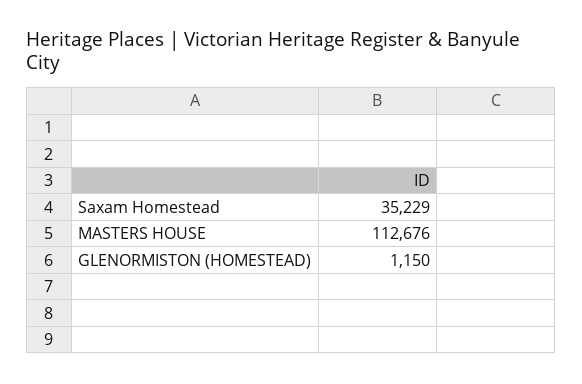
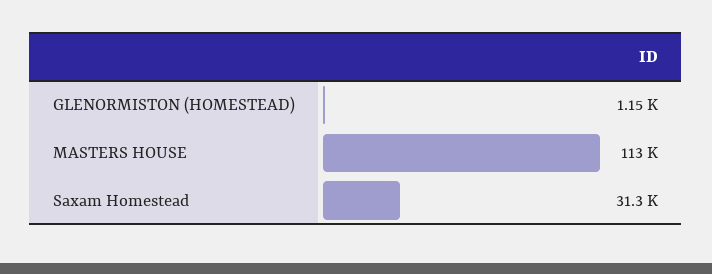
Saxam Homestead: 35229 -> 31300

